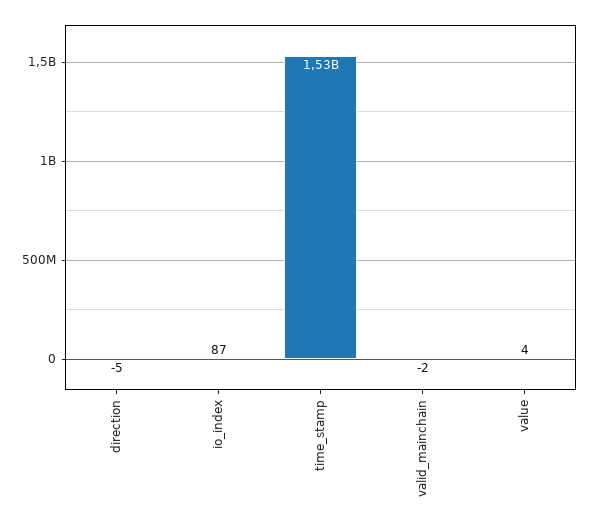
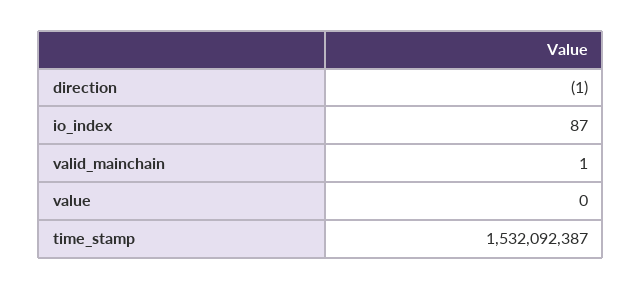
direction: -5 -> -1
valid_mainchain: -2 -> 1
value: 4 -> 0

